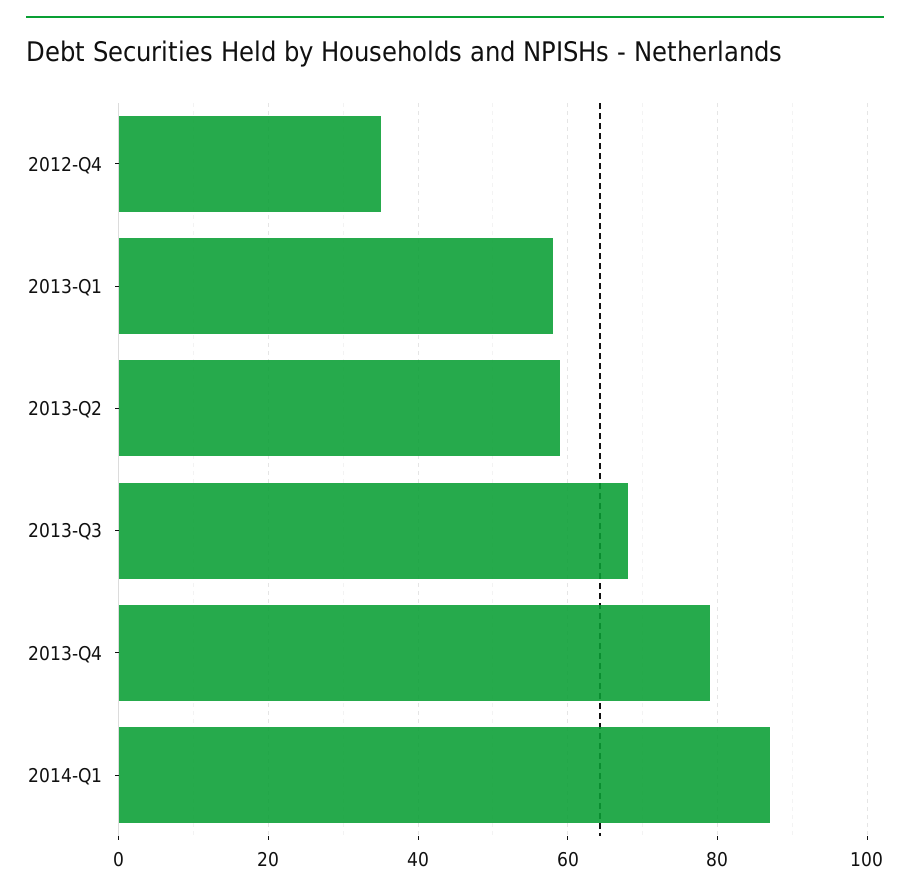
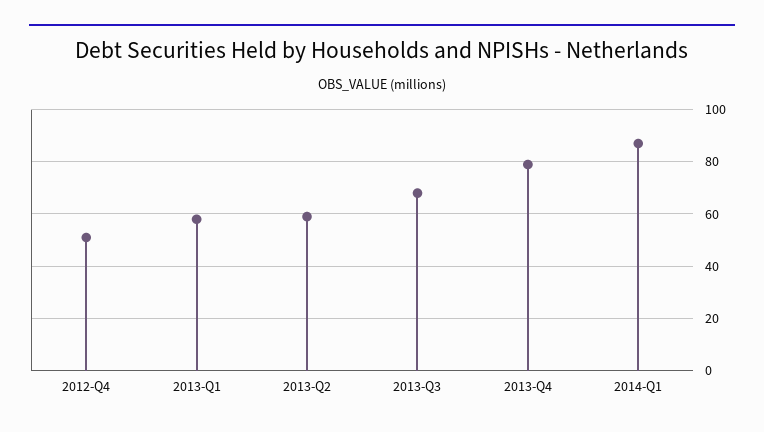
2012-Q4: 35 -> 50

